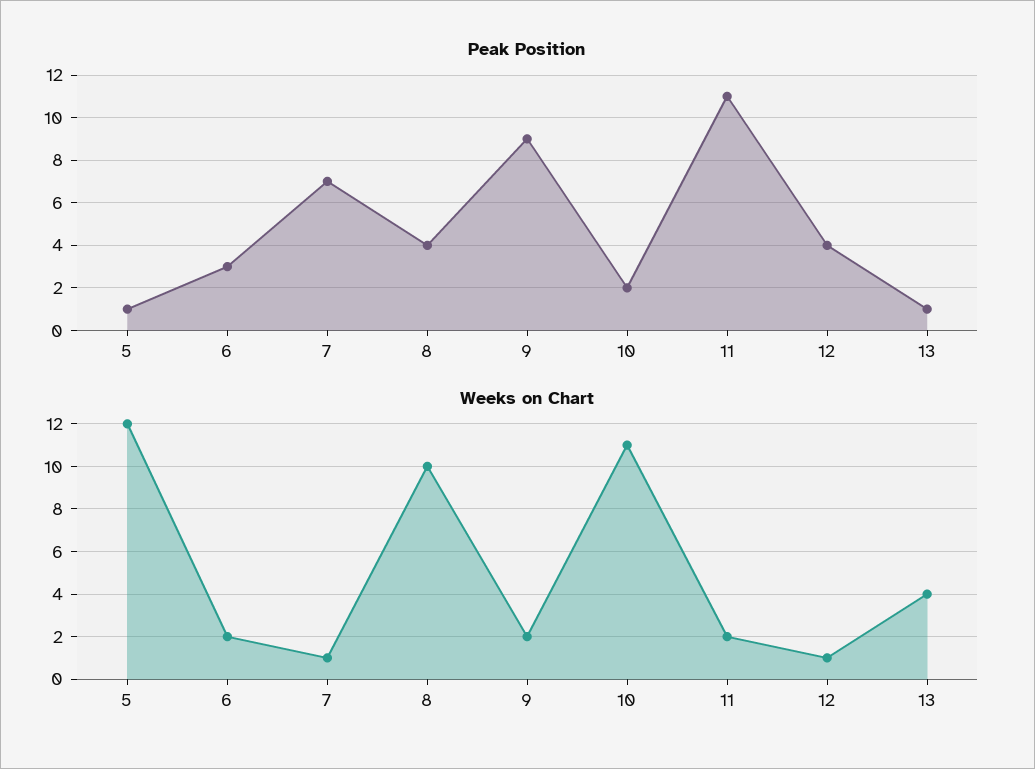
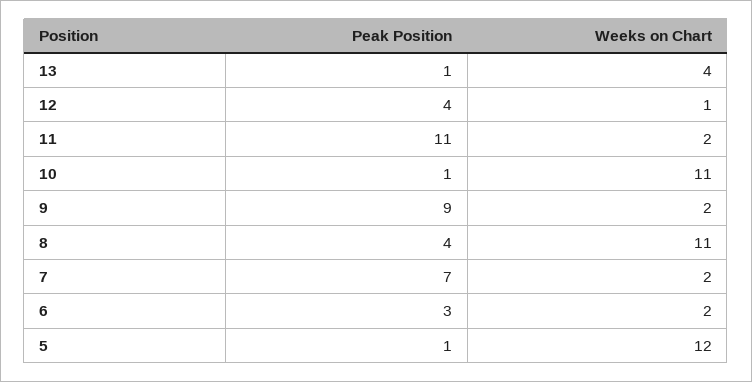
Peak Position, 10: 2 -> 1
Weeks on Chart, 7: 1 -> 2
Weeks on Chart, 8: 10 -> 11

